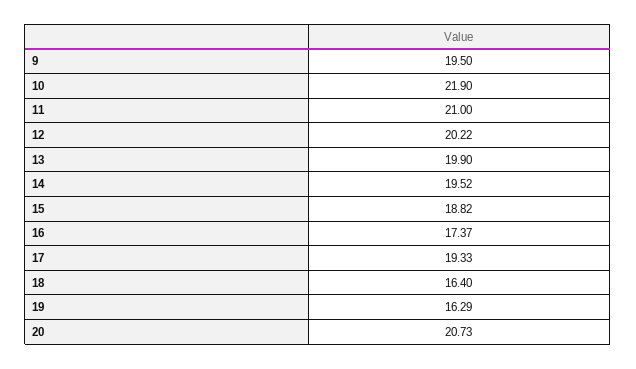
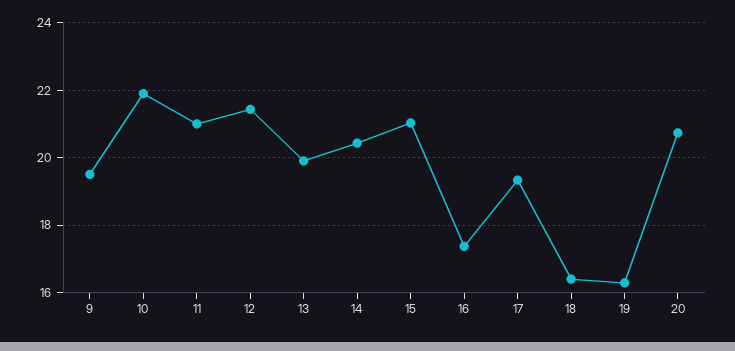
12: 20.22 -> 21.4
14: 19.52 -> 20.4
15: 18.82 -> 21

